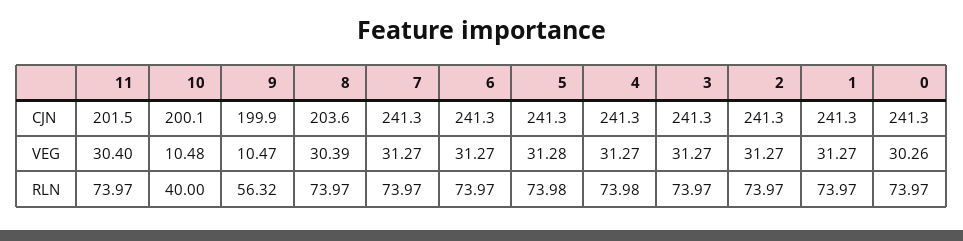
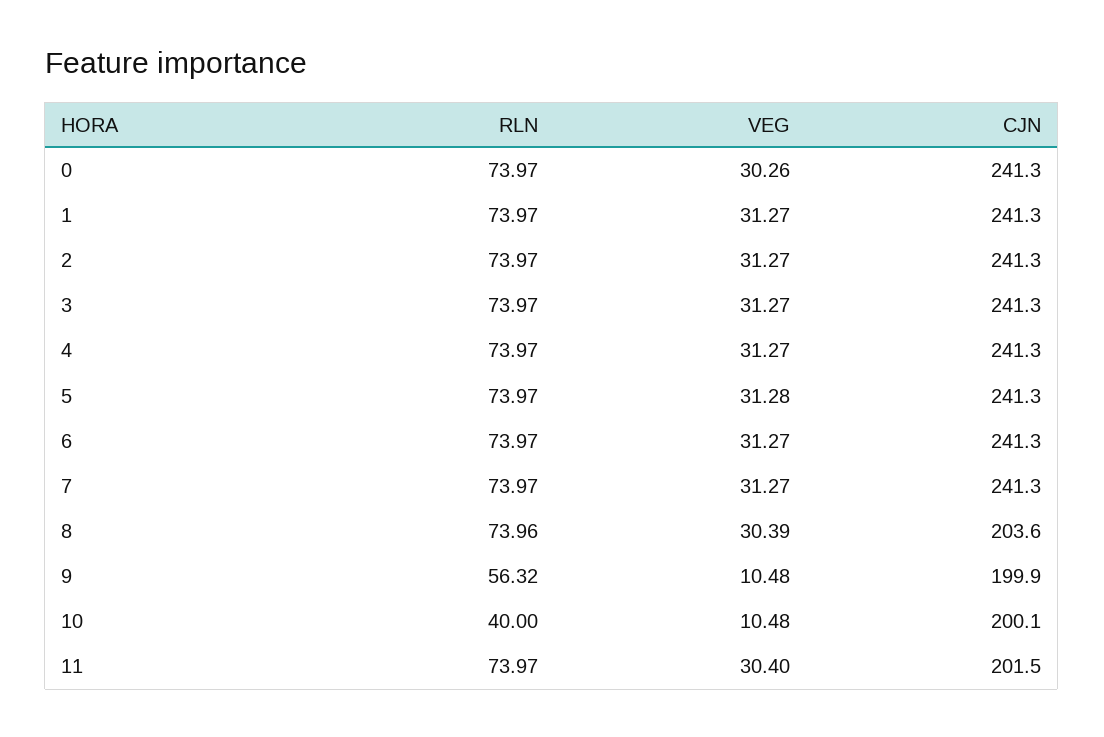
9, VEG: 10.47 -> 10.48
8, RLN: 73.97 -> 73.96
5, RLN: 73.98 -> 73.97
4, RLN: 73.98 -> 73.97

